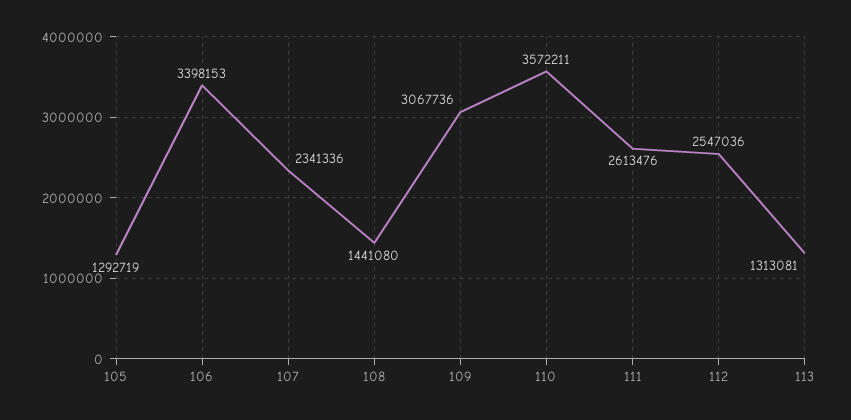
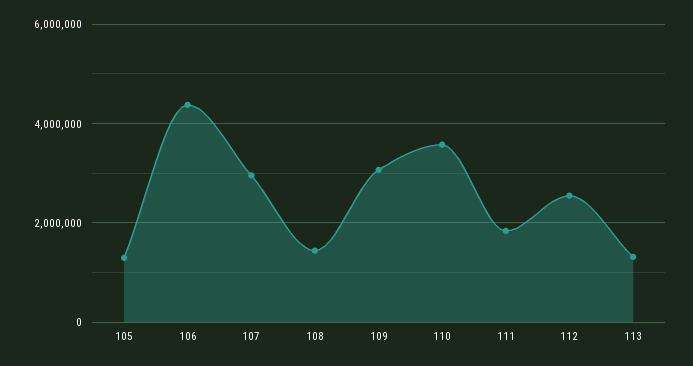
106: 3398153 -> 4400000
107: 2341336 -> 3000000
111: 2613476 -> 1800000

